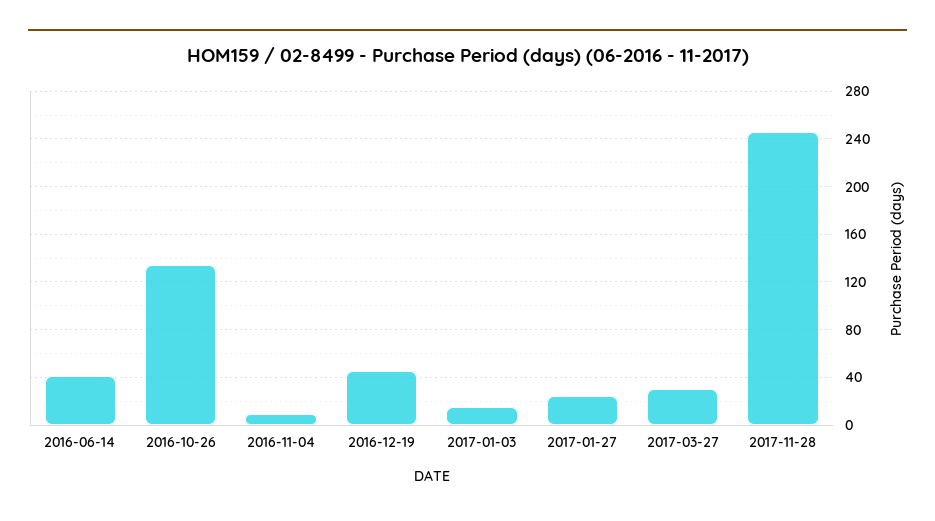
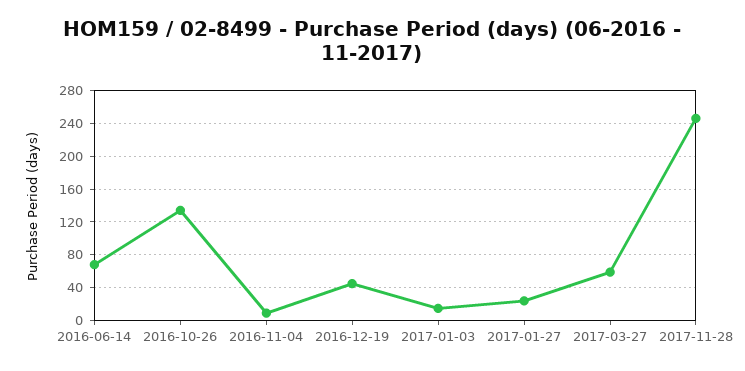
2016-06-14: 40 -> 70
2017-03-27: 30 -> 60

